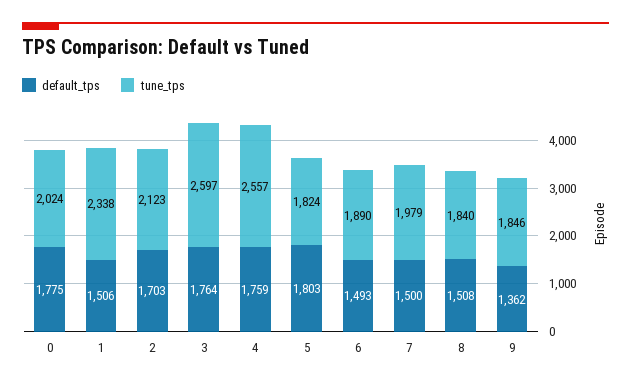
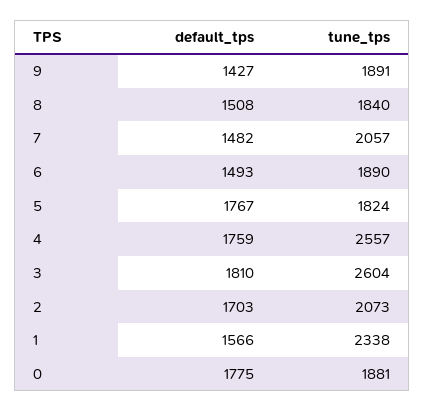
tune_tps, 0: 2024 -> 1881
default_tps, 1: 1506 -> 1566
tune_tps, 2: 2123 -> 2073
default_tps, 3: 1764 -> 1810
tune_tps, 3: 2597 -> 2604
default_tps, 5: 1803 -> 1767
default_tps, 7: 1500 -> 1482
tune_tps, 7: 1979 -> 2057
default_tps, 9: 1362 -> 1427
tune_tps, 9: 1846 -> 1891

